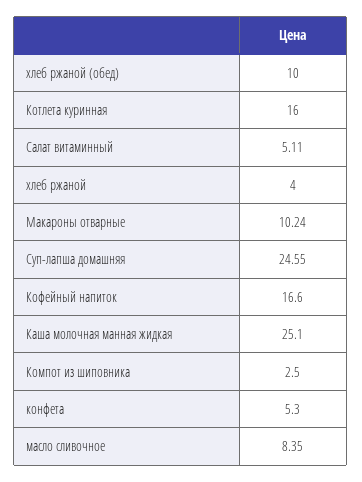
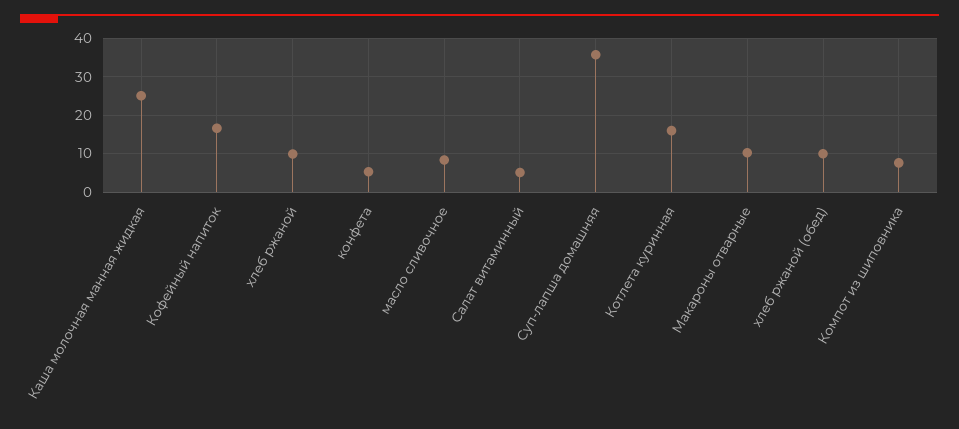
хлеб ржаной: 4 -> 10
Суп-лапша домашняя: 24.55 -> 36
Компот из шиповника: 2.5 -> 8

